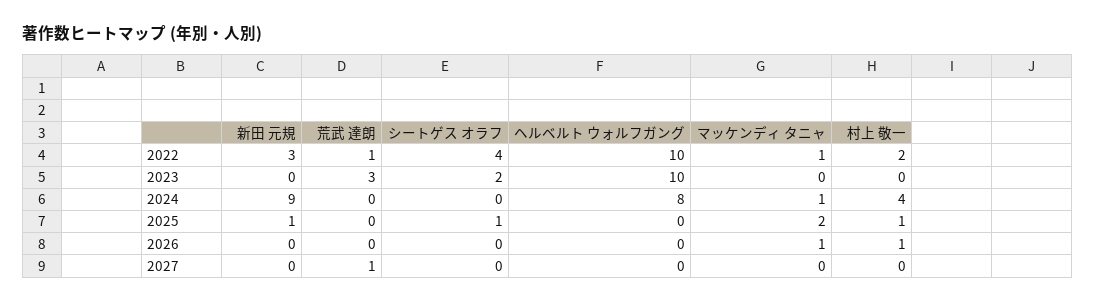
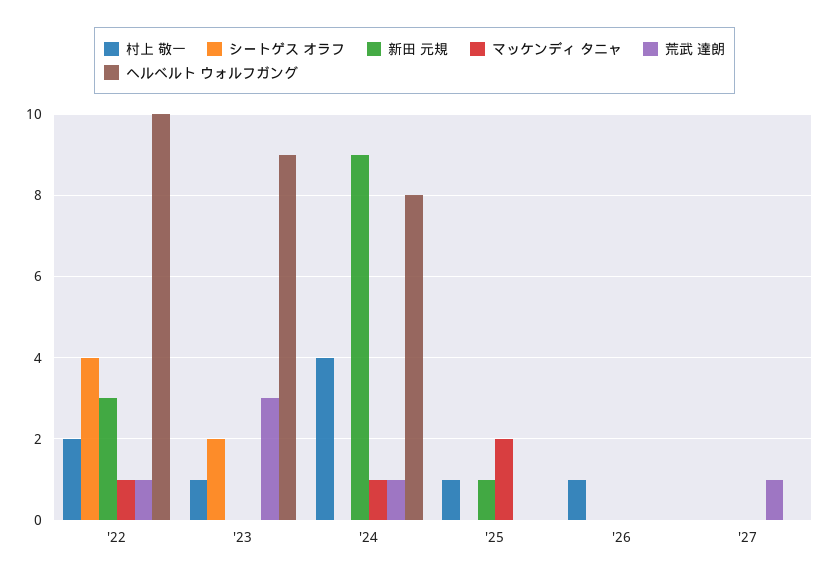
ヘルベルト ウォルフガング, 2023: 10 -> 9
村上 敬一, 2023: 0 -> 1
荒武 達朗, 2024: 0 -> 1
シートゲス オラフ, 2025: 1 -> 0
マッケンディ タニャ, 2026: 1 -> 0

